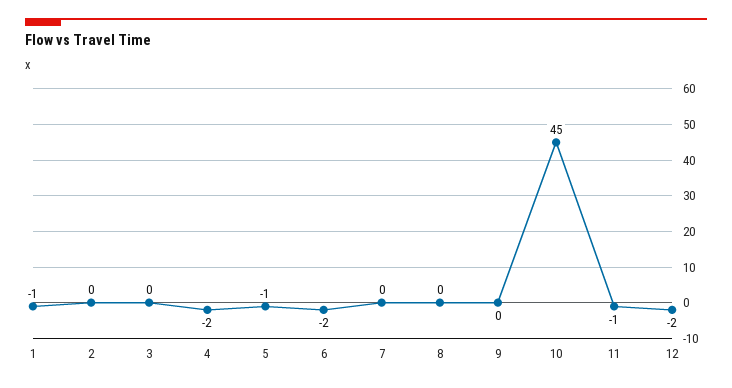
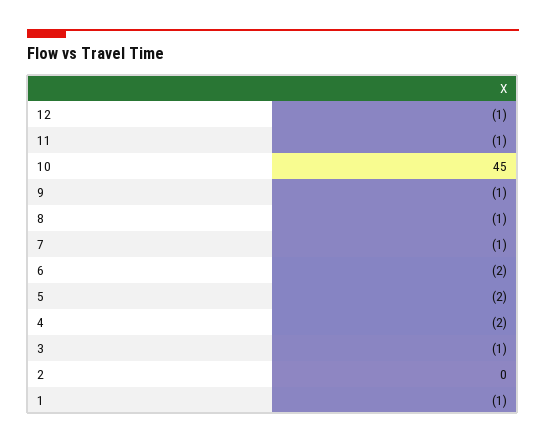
3: 0 -> -1
5: -1 -> -2
7: 0 -> -1
8: 0 -> -1
9: 0 -> -1
12: -2 -> -1

